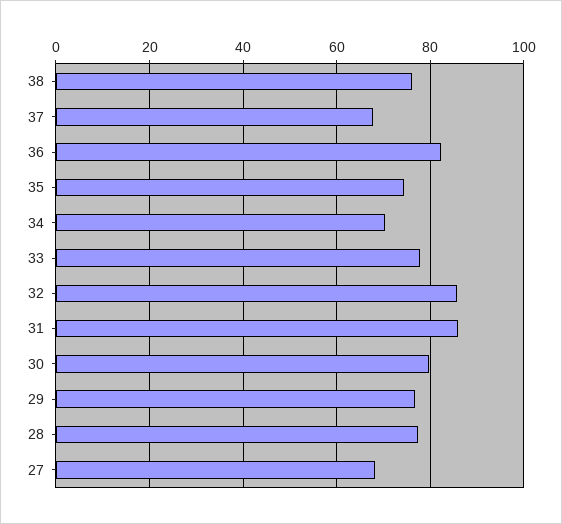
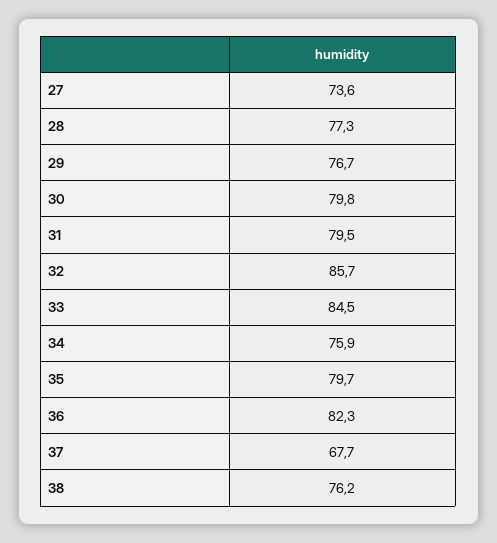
35: 74 -> 79.7
34: 70 -> 75.9
33: 78 -> 84.5
31: 86 -> 79.5
27: 68 -> 73.6

